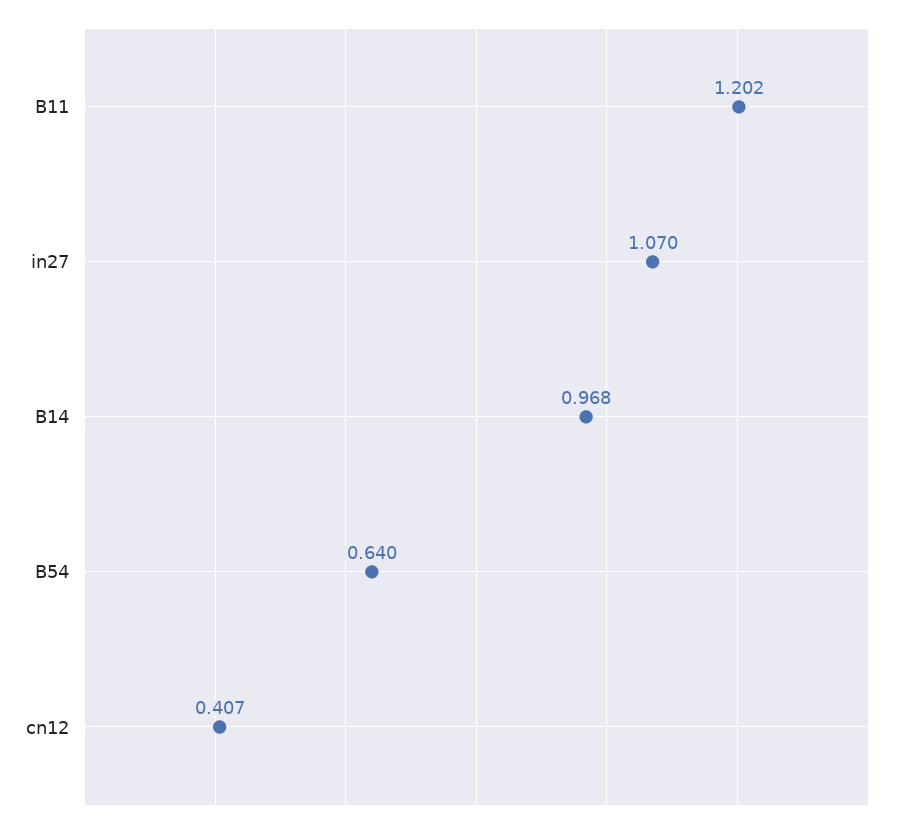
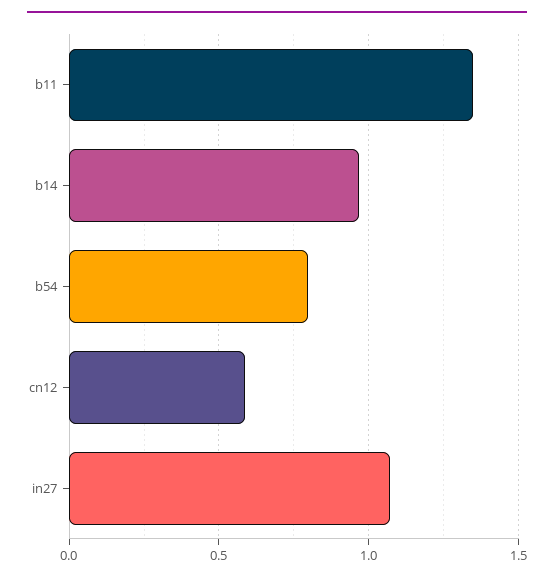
B11: 1.202 -> 1.35
B54: 0.64 -> 0.8
cn12: 0.407 -> 0.6

